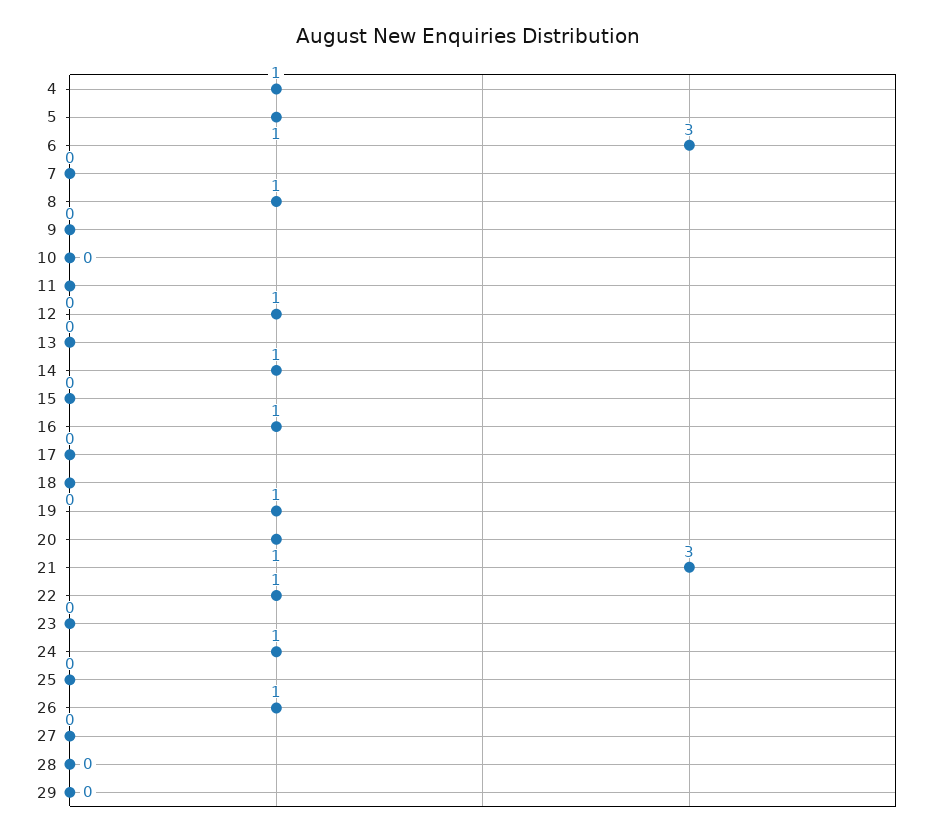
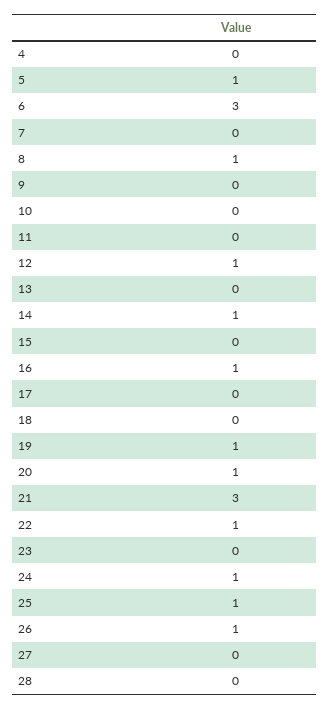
4: 1 -> 0
25: 0 -> 1
29: 0 -> none

